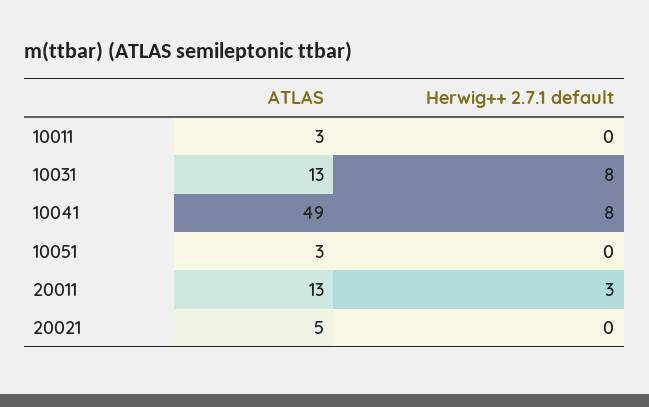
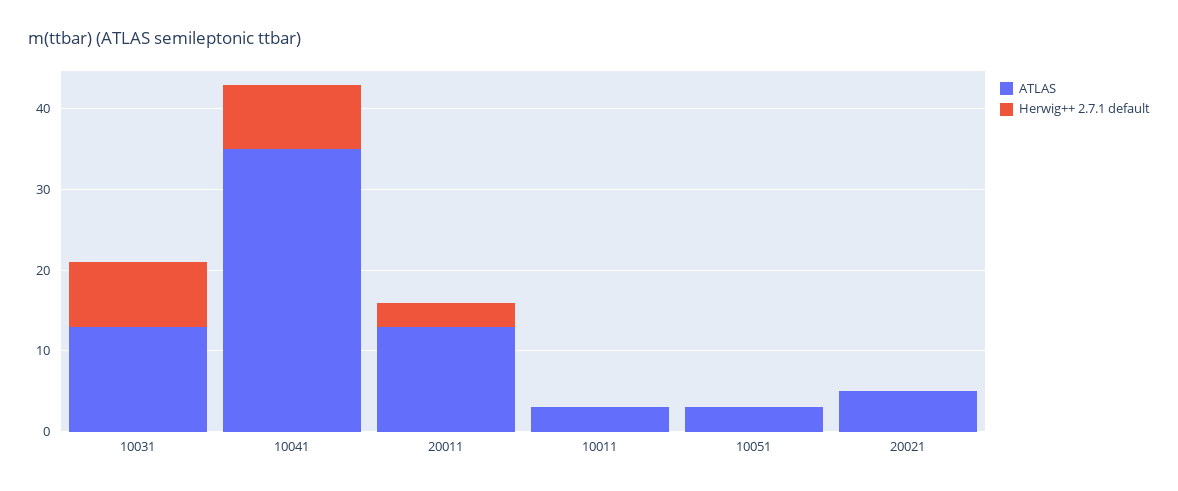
ATLAS, 10041: 49 -> 35

